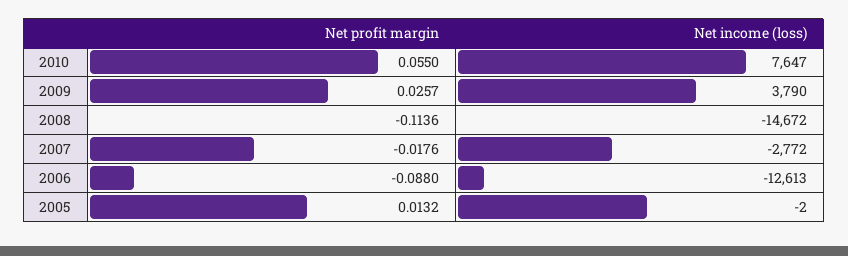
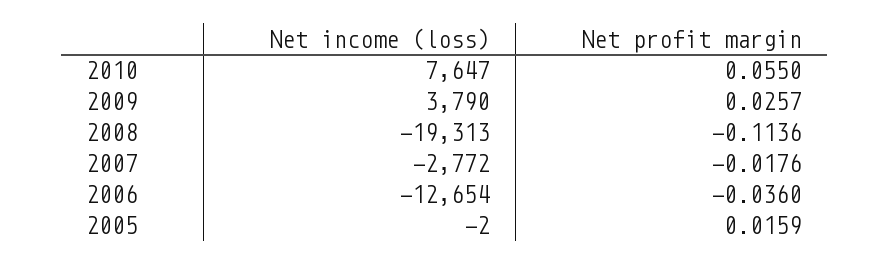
Net income (loss), 2008: -14672 -> -19313
Net profit margin, 2006: -0.088 -> -0.036
Net income (loss), 2006: -12613 -> -12654
Net profit margin, 2005: 0.0132 -> 0.0159

